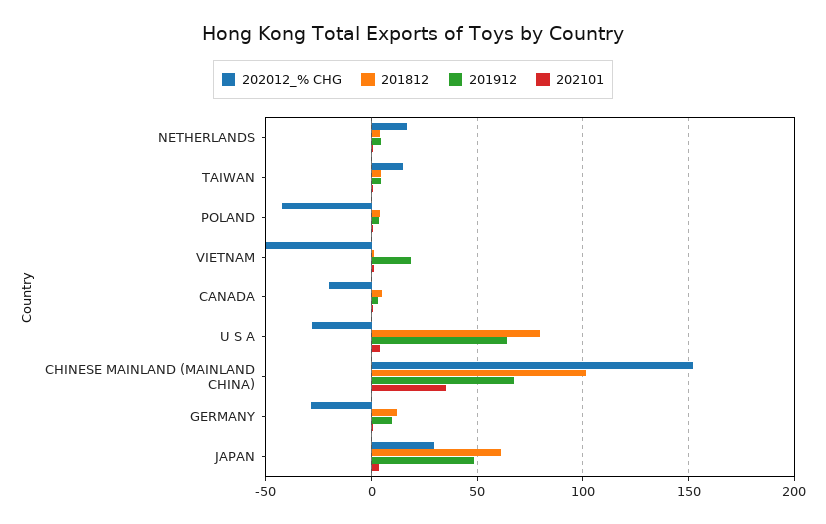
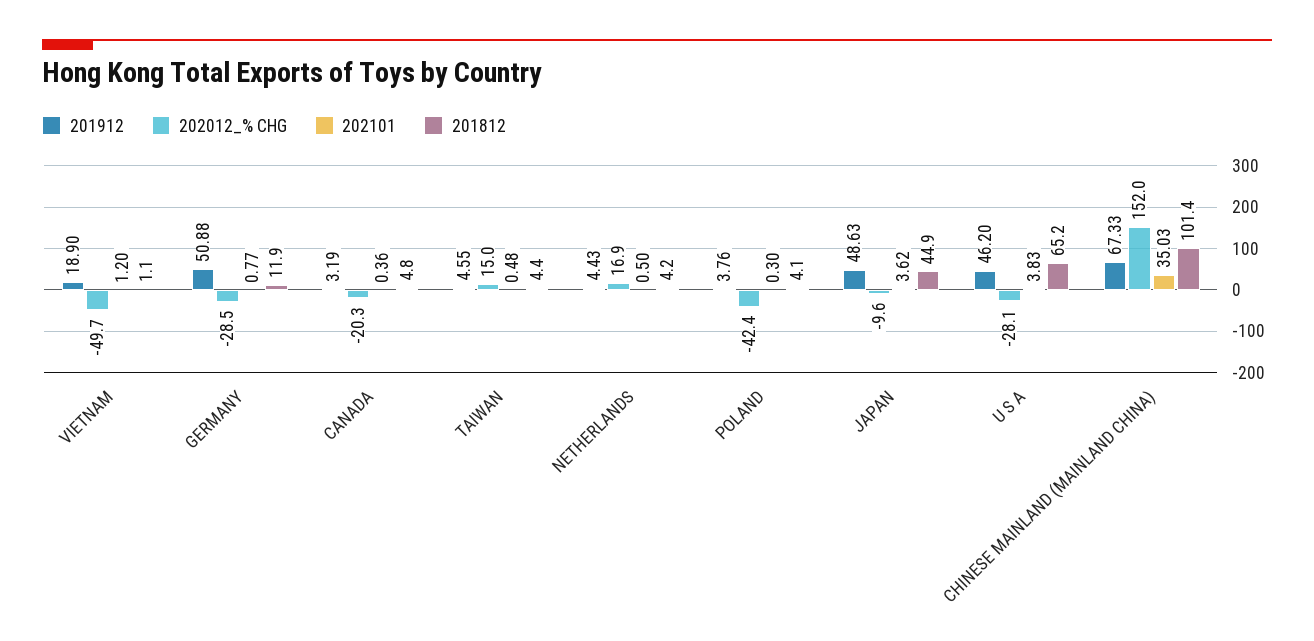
201812, U S A: 80 -> 65.2
201912, U S A: 65 -> 46.2
201912, GERMANY: 10 -> 50.88
202012_% CHG, JAPAN: 30 -> -9.6
201812, JAPAN: 60 -> 44.9

